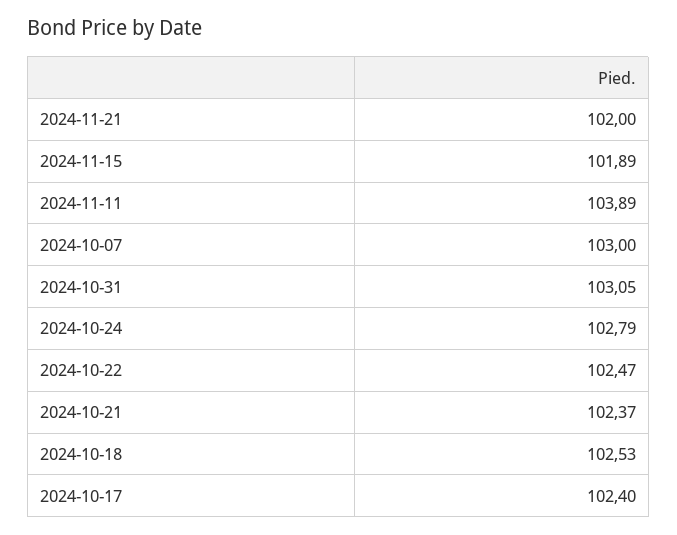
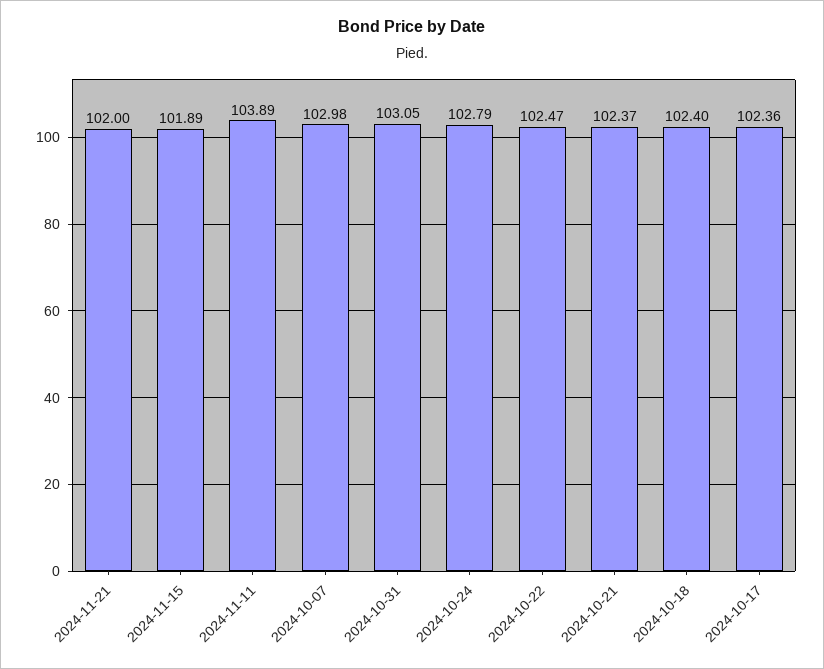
2024-10-07: 103 -> 102.98
2024-10-18: 102.53 -> 102.4
2024-10-17: 102.4 -> 102.36

